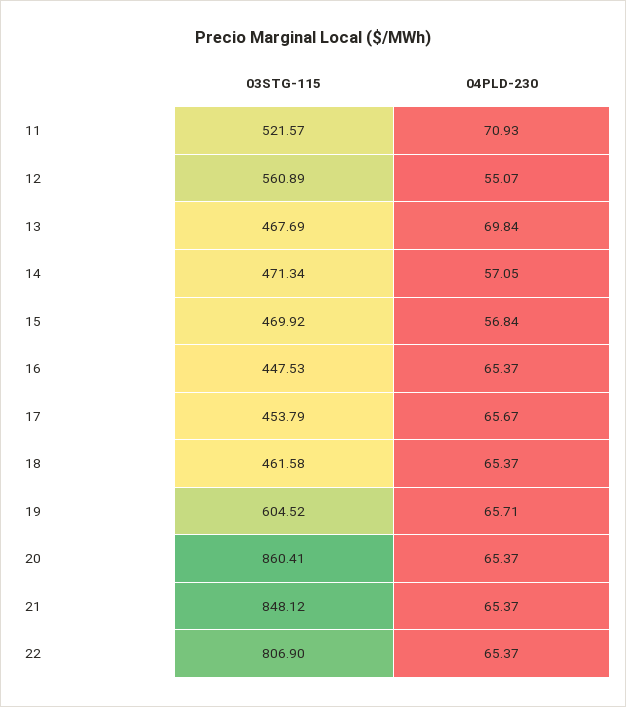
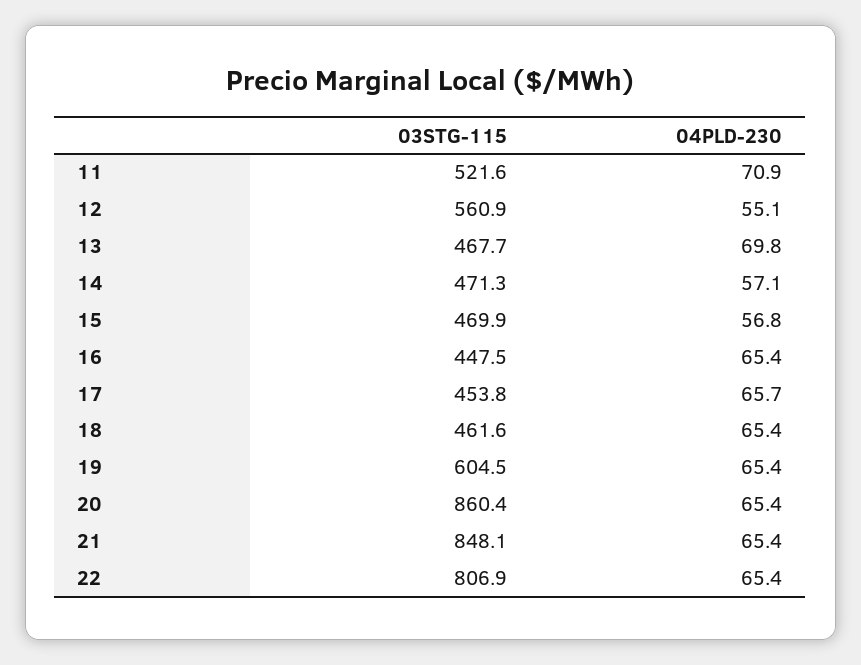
04PLD-230, 19: 65.71 -> 65.4

